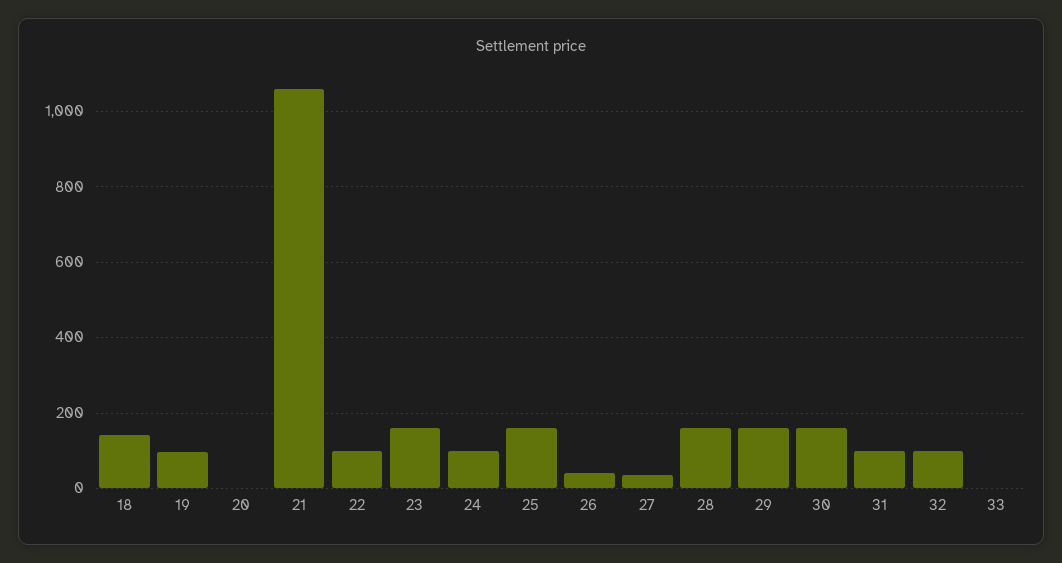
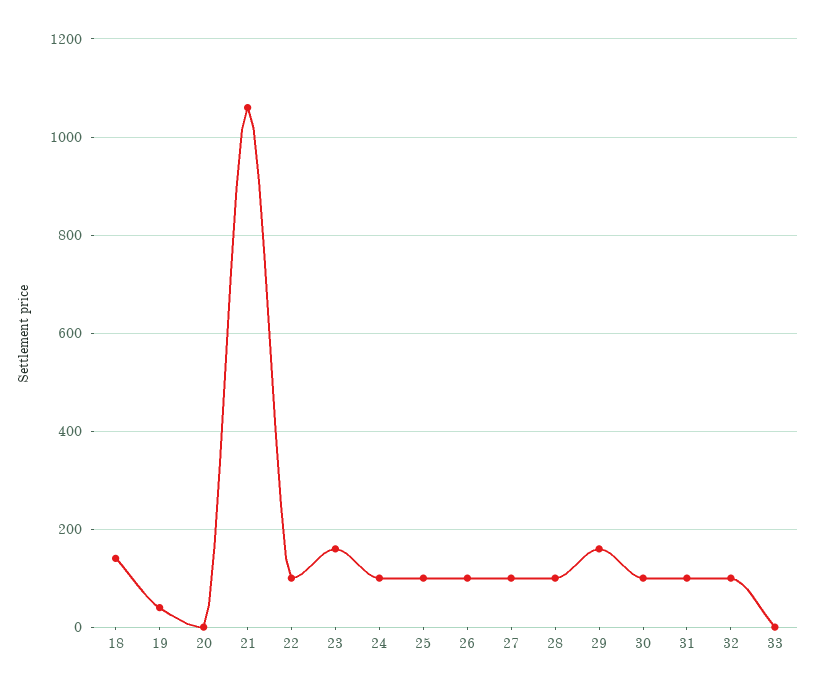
19: 100 -> 40
25: 160 -> 100
26: 40 -> 100
27: 40 -> 100
28: 160 -> 100
30: 160 -> 100

